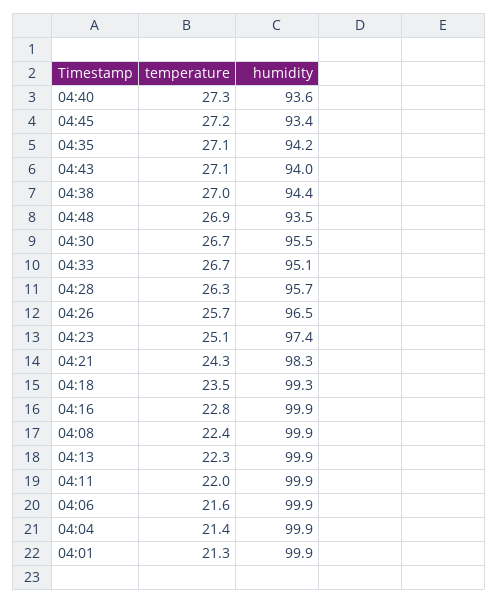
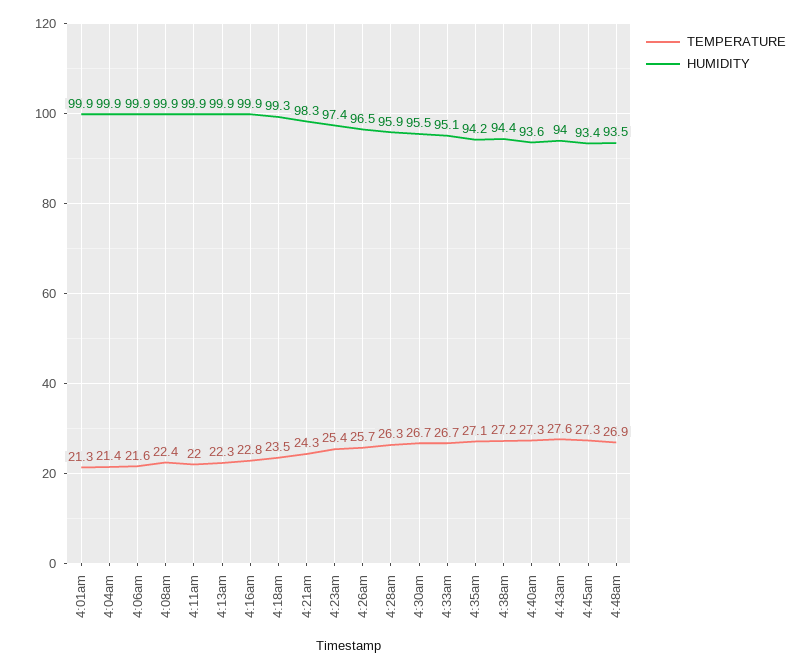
temperature, 04:45: 27.2 -> 27.3
temperature, 04:43: 27.1 -> 27.6
temperature, 04:38: 27 -> 27.2
humidity, 04:28: 95.7 -> 95.9
temperature, 04:23: 25.1 -> 25.4

